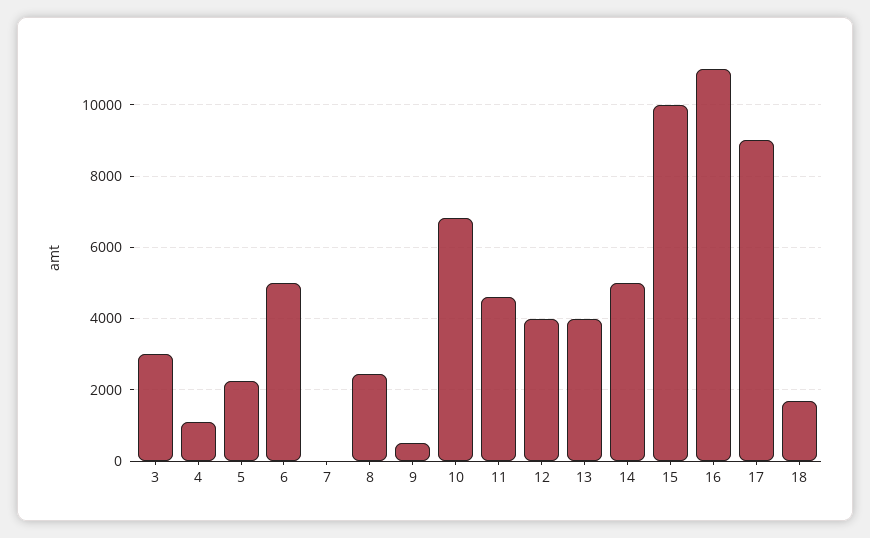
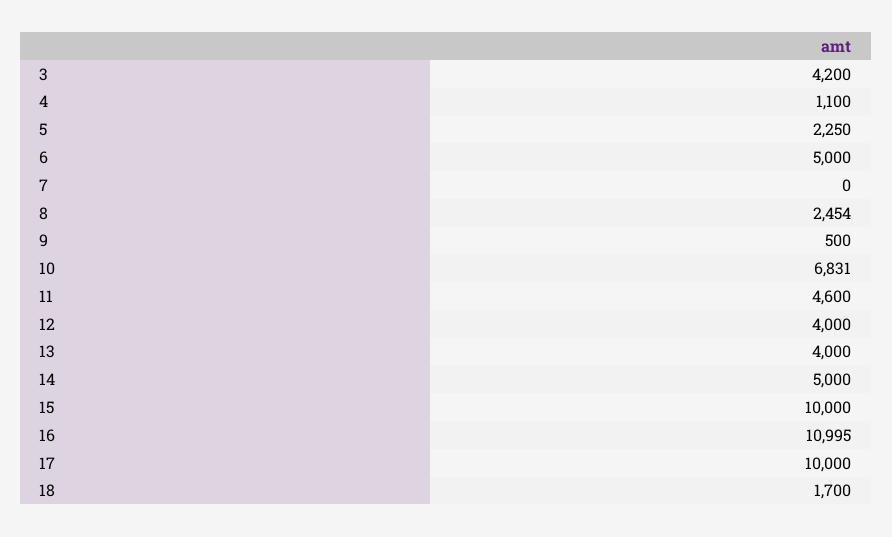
3: 3000 -> 4200
17: 9000 -> 10000

